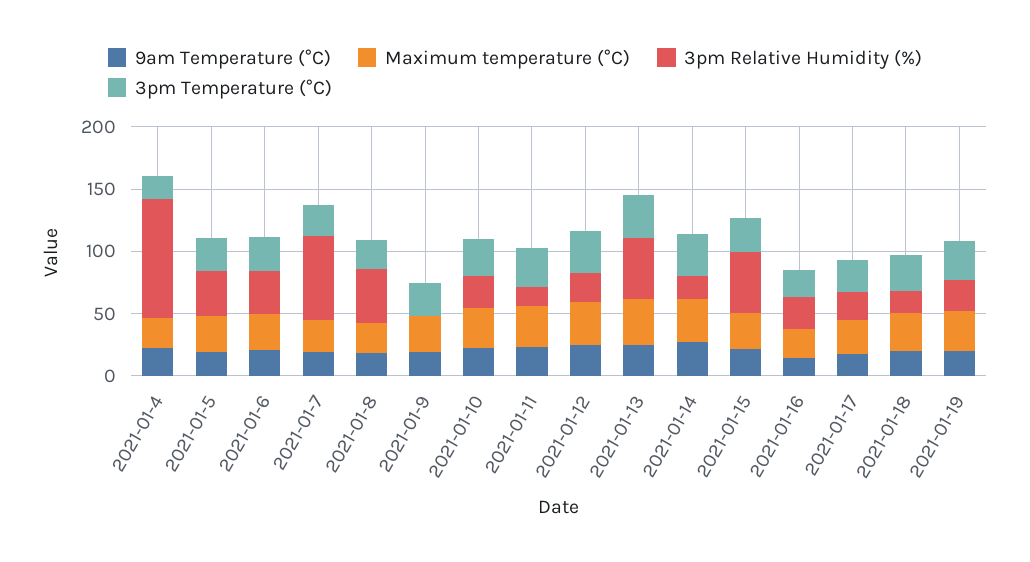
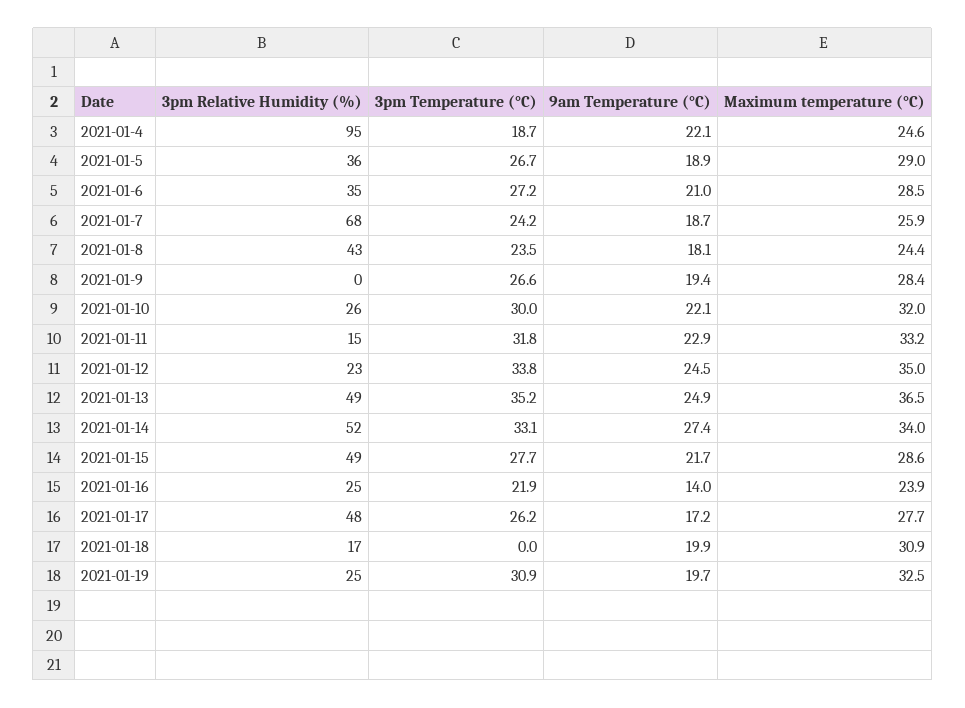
3pm Relative Humidity (%), 2021-01-14: 20 -> 52
3pm Relative Humidity (%), 2021-01-17: 20 -> 48
3pm Temperature (°C), 2021-01-18: 30 -> 0

